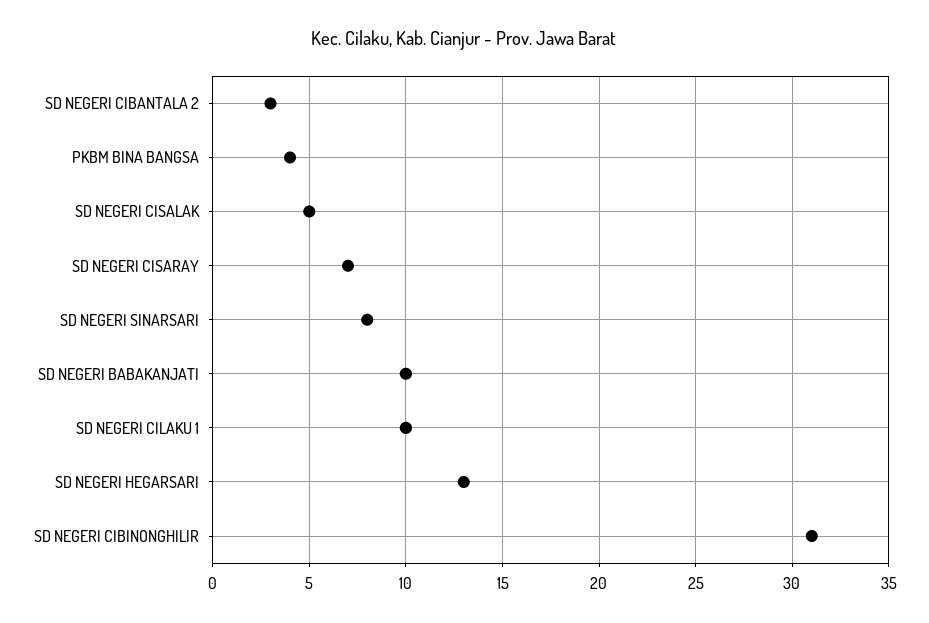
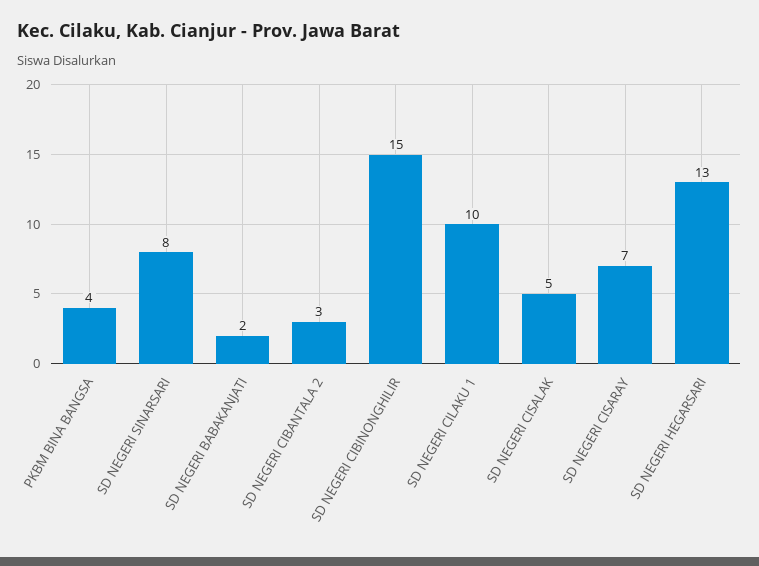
SD NEGERI BABAKANJATI: 10 -> 2
SD NEGERI CIBINONGHILIR: 31 -> 15

